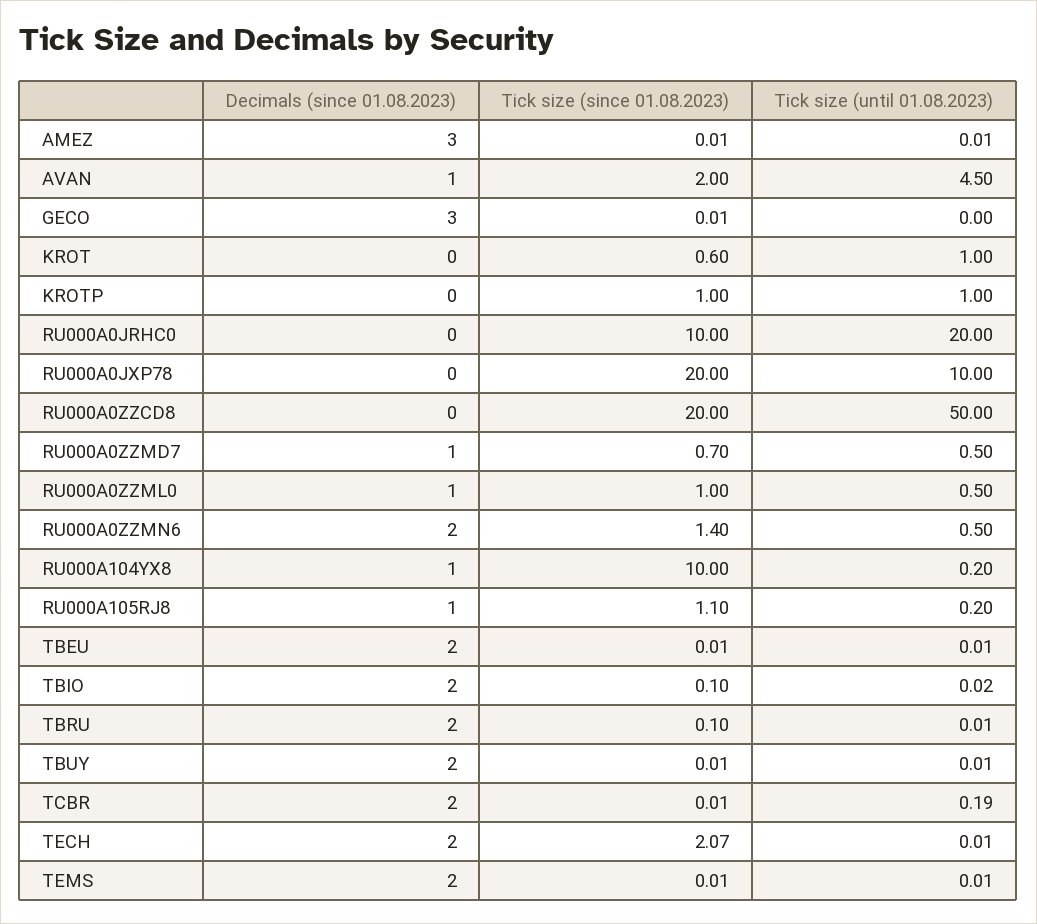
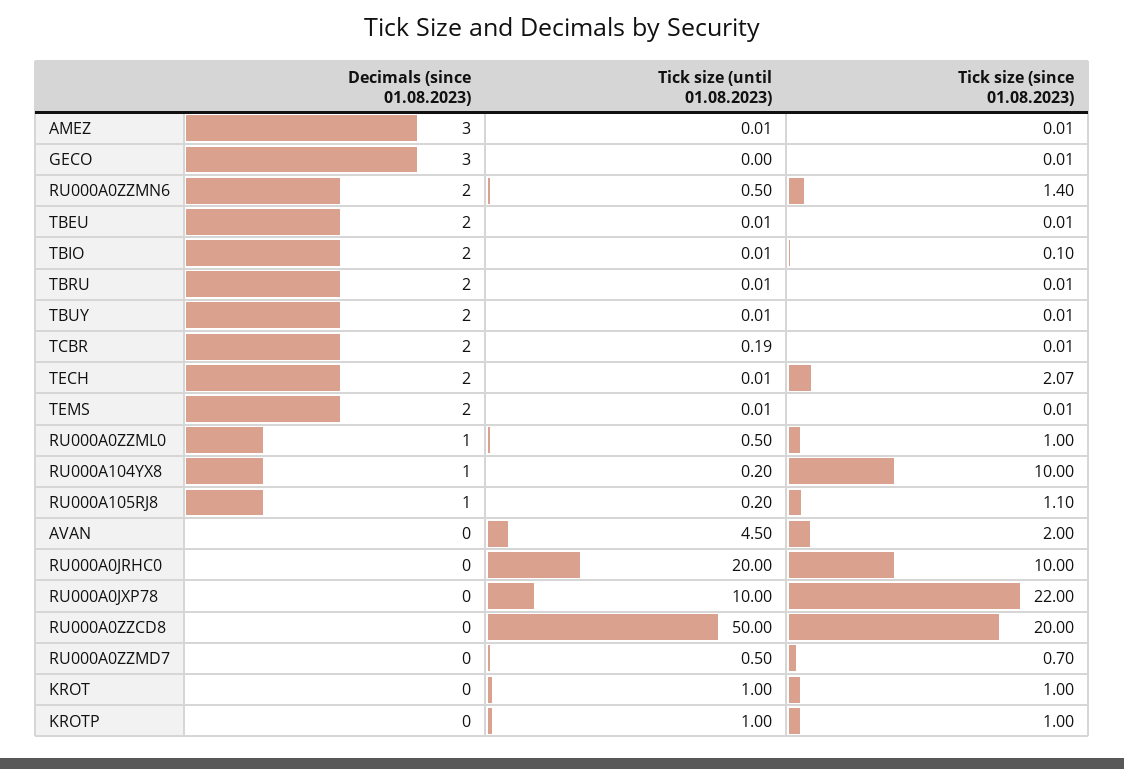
Decimals (since 01.08.2023), AVAN: 1 -> 0
Tick size (since 01.08.2023), KROT: 0.6 -> 1
Tick size (since 01.08.2023), RU000A0JXP78: 20 -> 22
Decimals (since 01.08.2023), RU000A0ZZMD7: 1 -> 0
Tick size (until 01.08.2023), TBIO: 0.02 -> 0.01
Tick size (since 01.08.2023), TBRU: 0.1 -> 0.01

